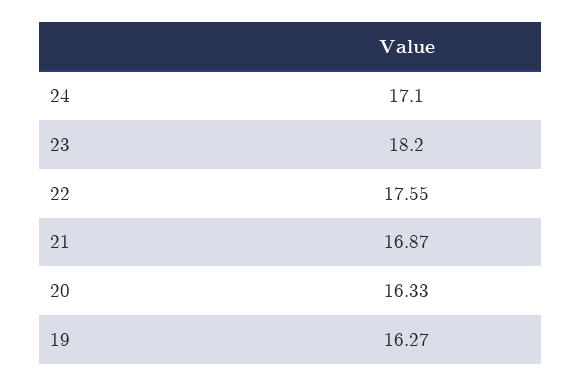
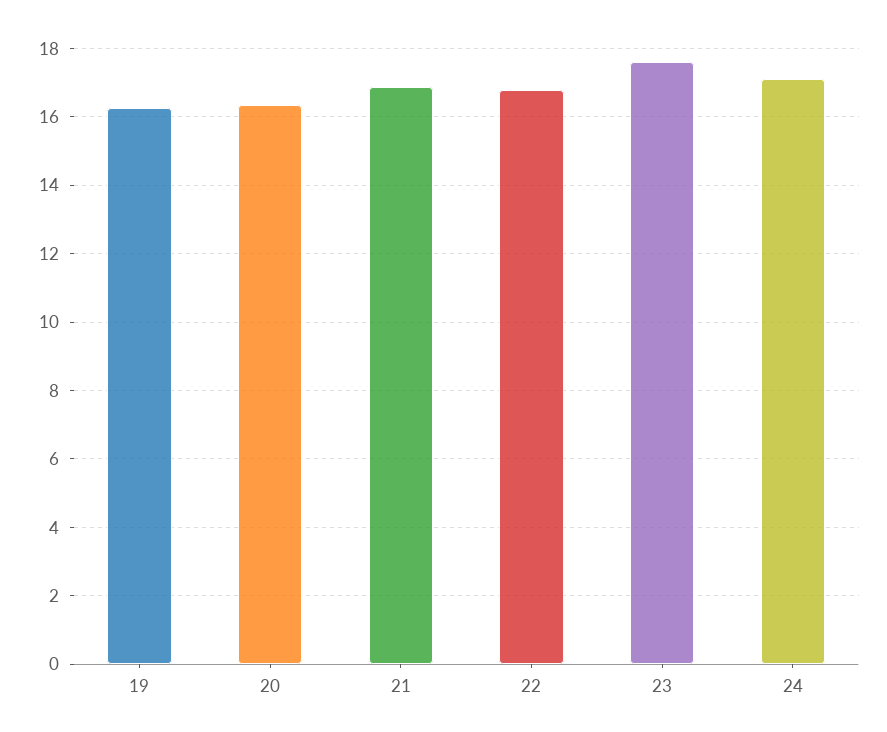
23: 18.2 -> 17.6
22: 17.55 -> 16.8

